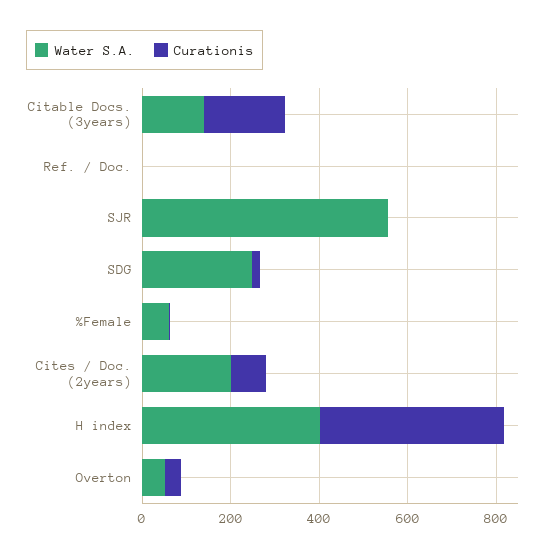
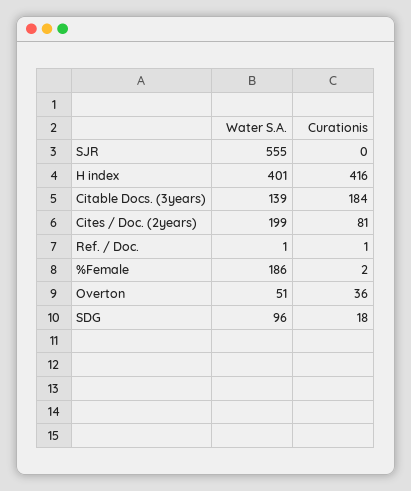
Water S.A., SDG: 250 -> 96
Water S.A., %Female: 50 -> 186

